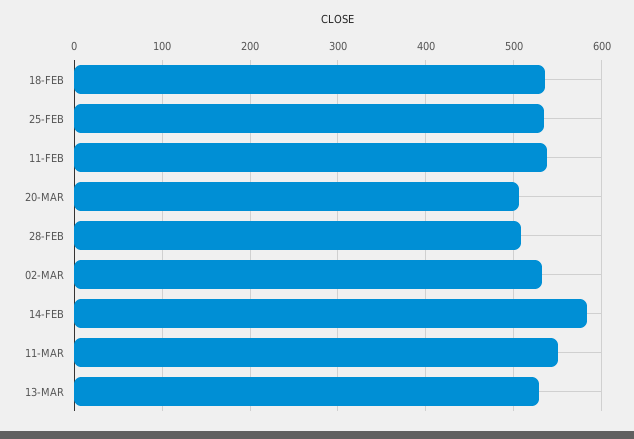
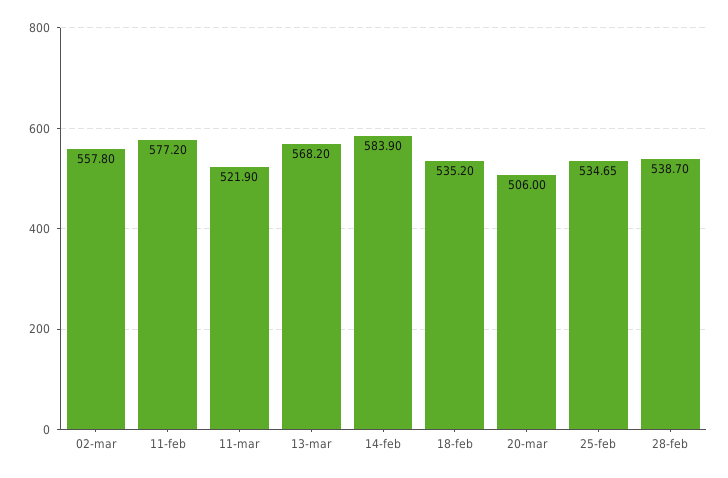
11-FEB: 540 -> 577.2
28-FEB: 510 -> 538.7
02-MAR: 530 -> 557.8
11-MAR: 550 -> 521.9
13-MAR: 530 -> 568.2

